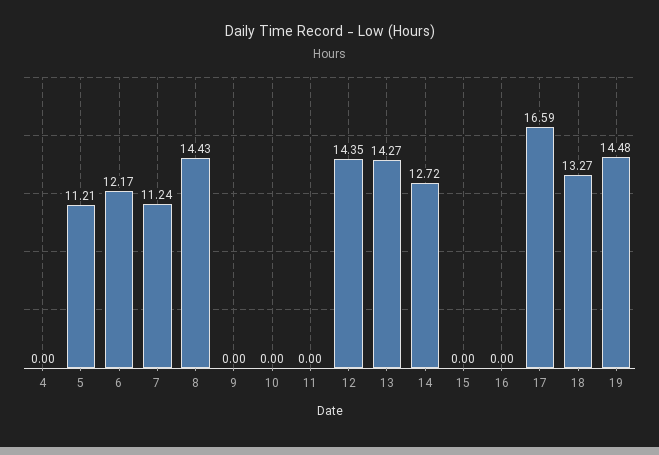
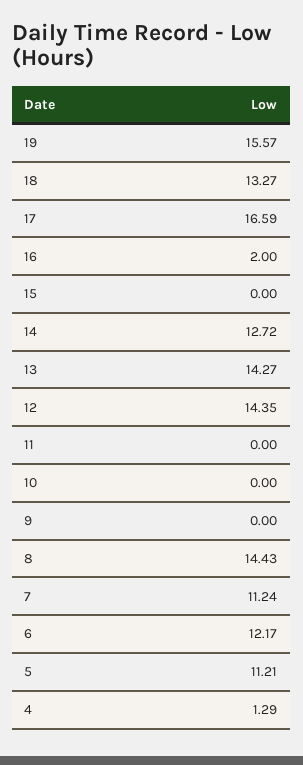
4: 0 -> 1.29
16: 0 -> 2
19: 14.48 -> 15.57

